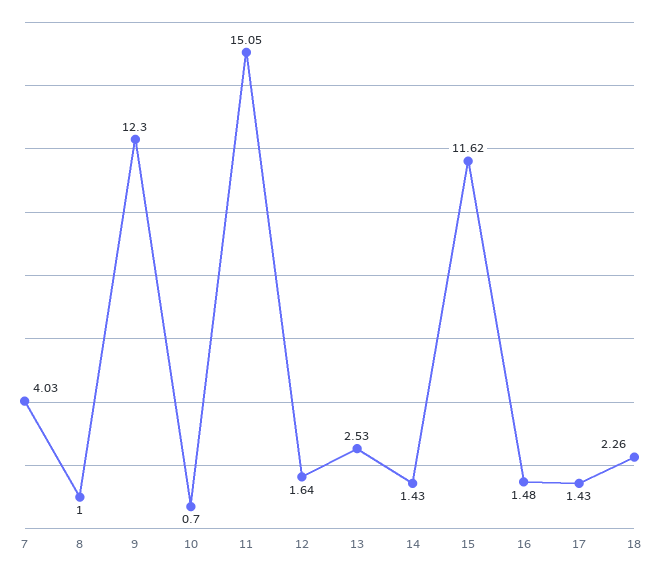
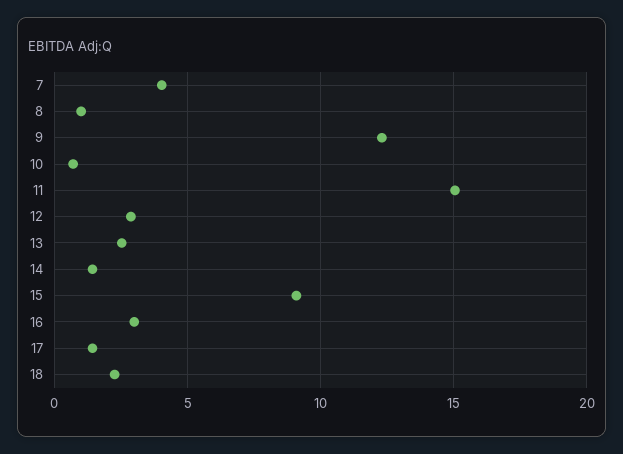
12: 1.64 -> 3
15: 11.62 -> 9
16: 1.48 -> 3

